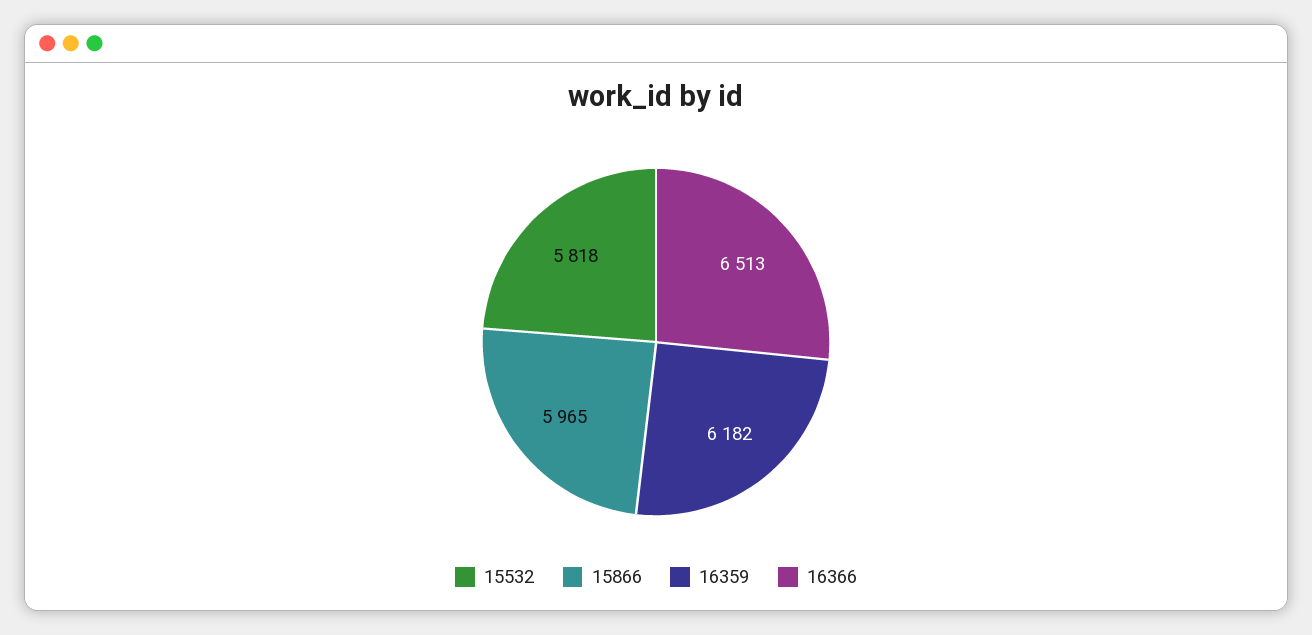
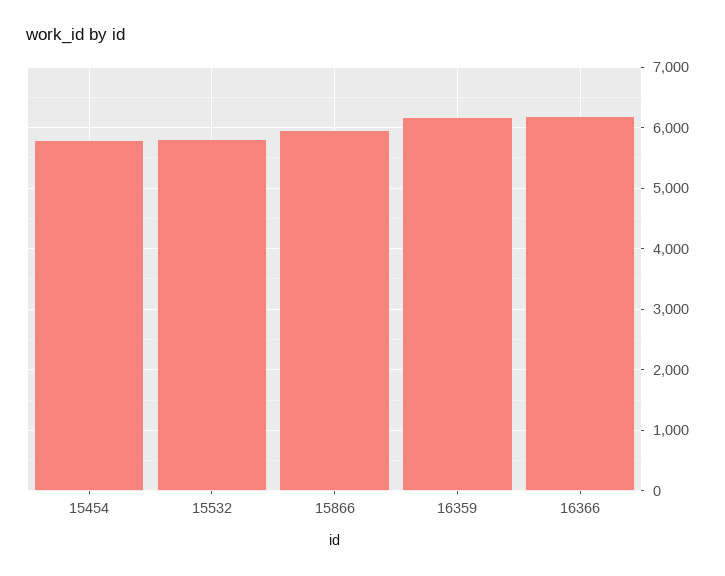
16366: 6513 -> 6200
15454: none -> 5800

